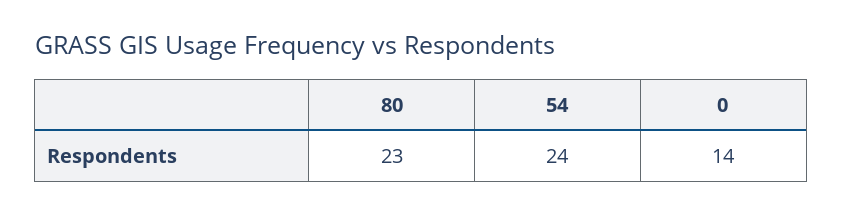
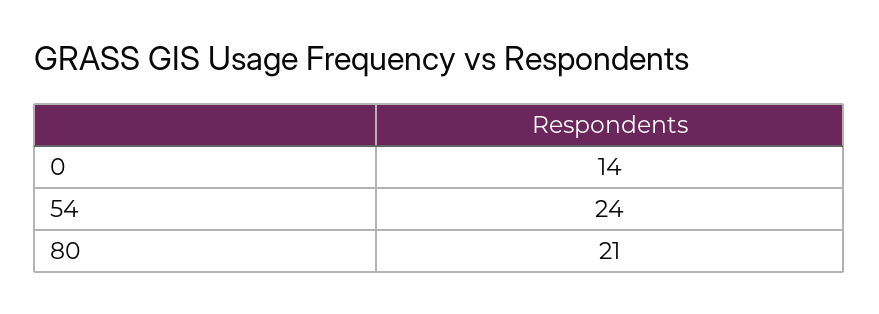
80: 23 -> 21

